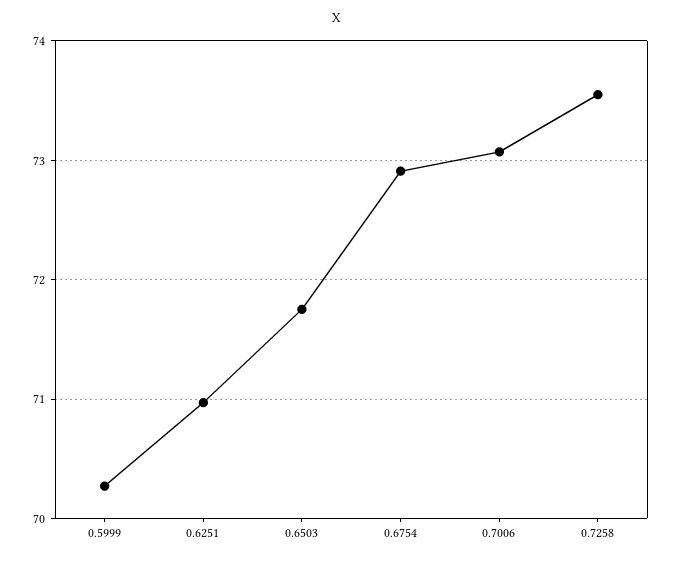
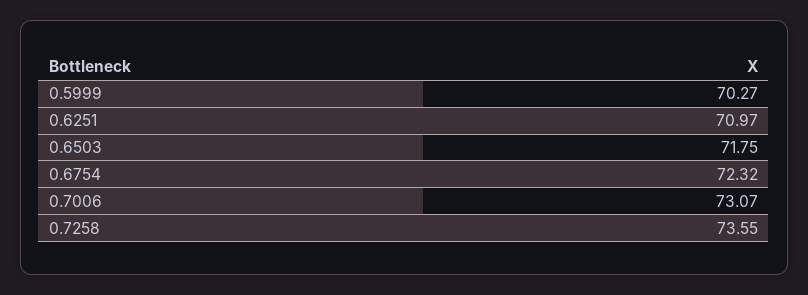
0.6754: 72.9 -> 72.32

